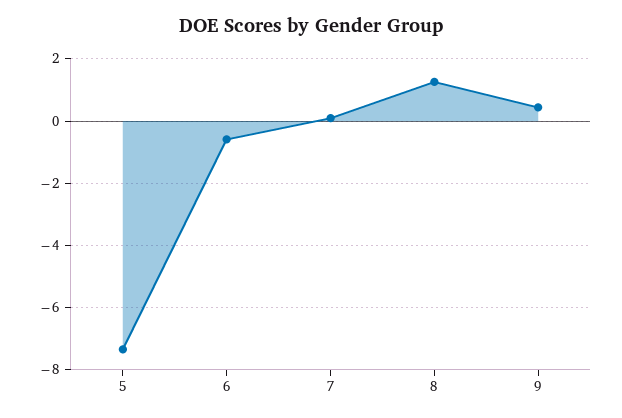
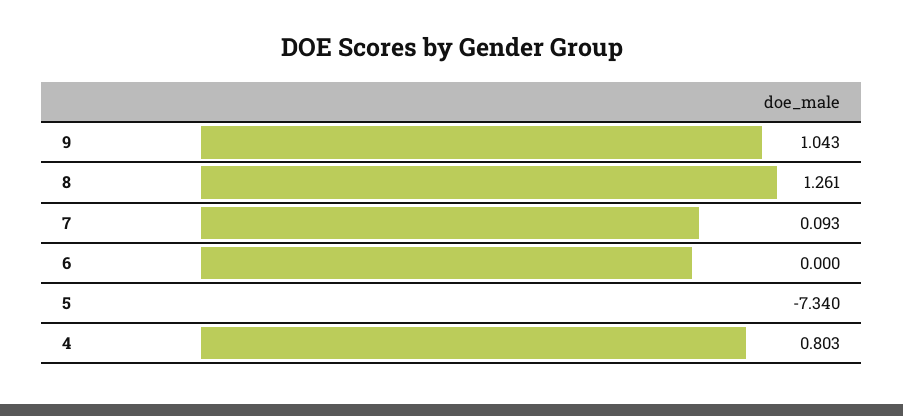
6: -0.6 -> 0
9: 0.4 -> 1.043
4: none -> 0.803

